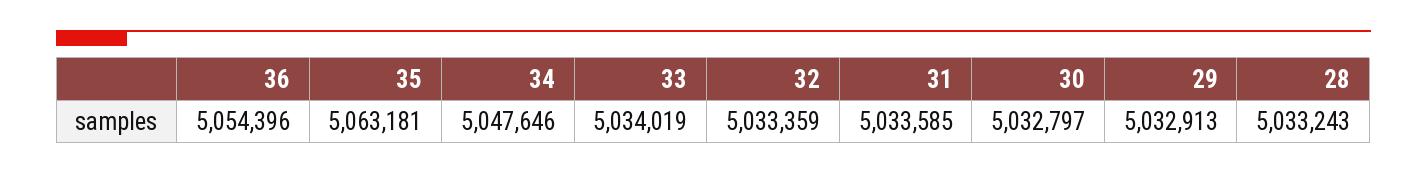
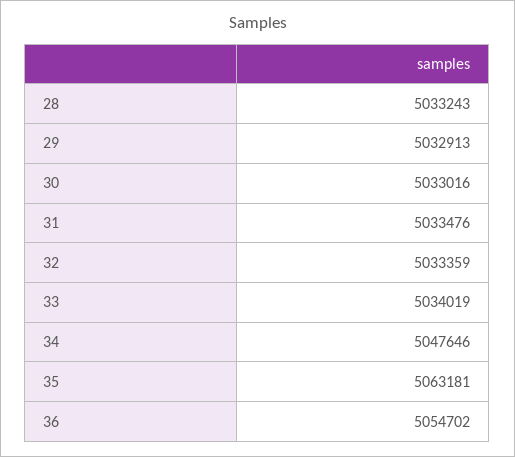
36: 5054396 -> 5054702
31: 5033585 -> 5033476
30: 5032797 -> 5033016

